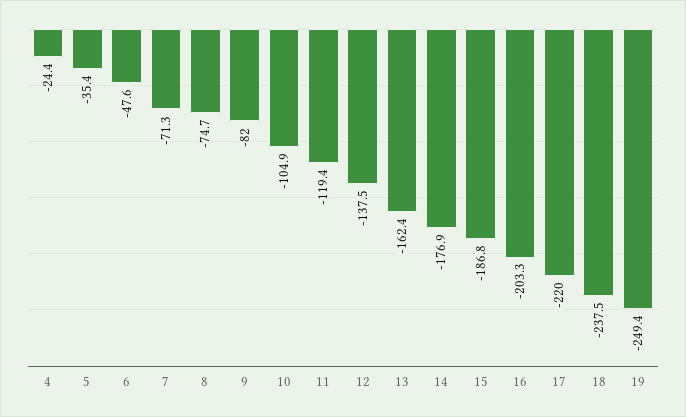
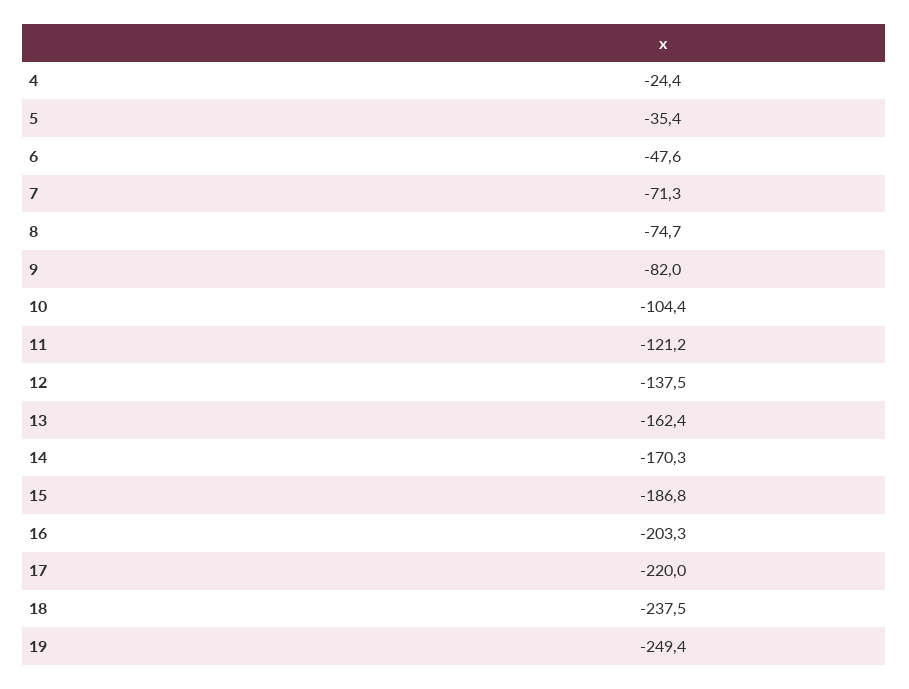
10: -104.9 -> -104.4
11: -119.4 -> -121.2
14: -176.9 -> -170.3

